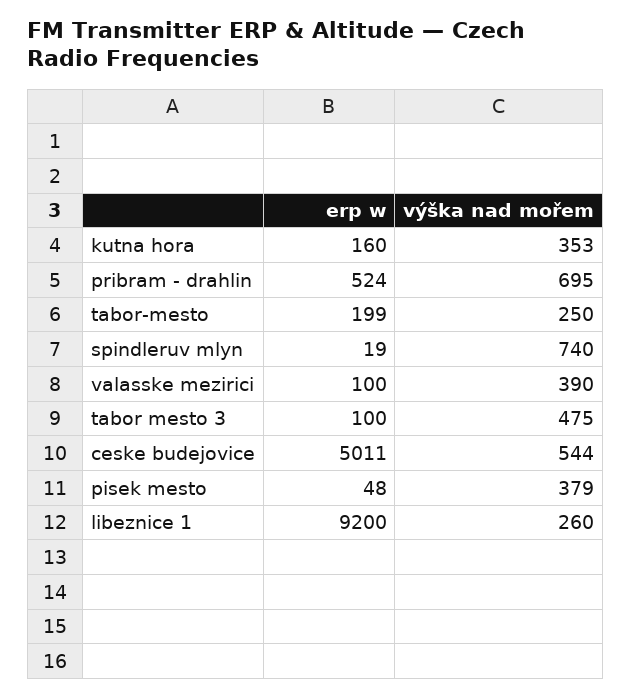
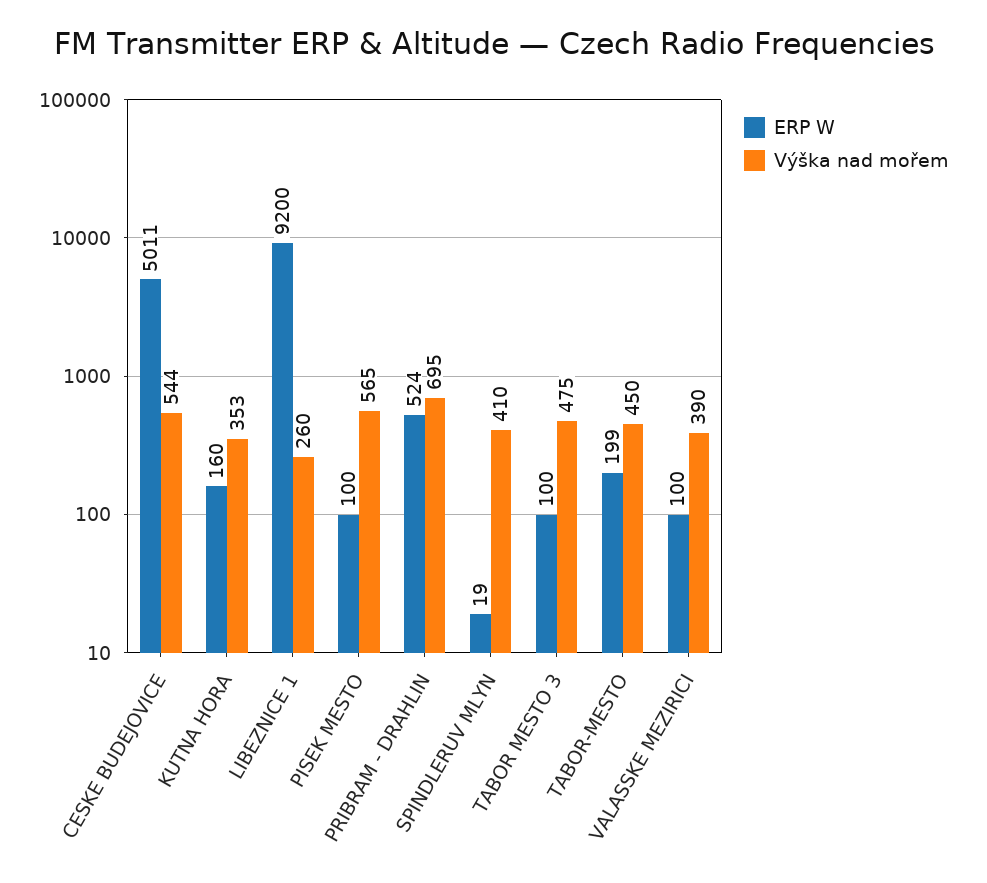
výška nad mořem, tabor-mesto: 250 -> 450
výška nad mořem, spindleruv mlyn: 740 -> 410
erp w, pisek mesto: 48 -> 100
výška nad mořem, pisek mesto: 379 -> 565

